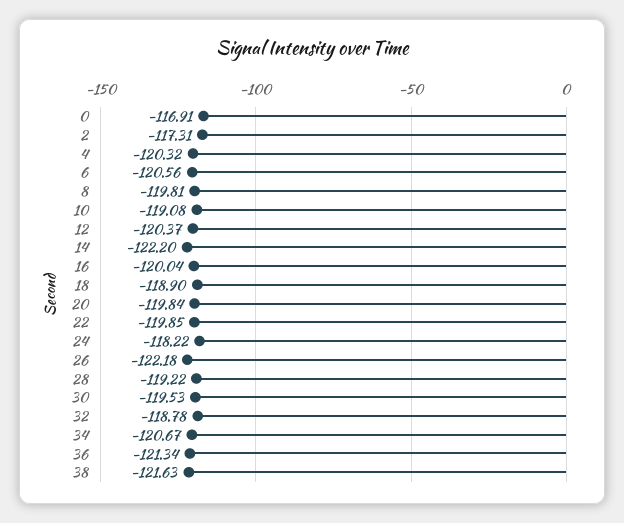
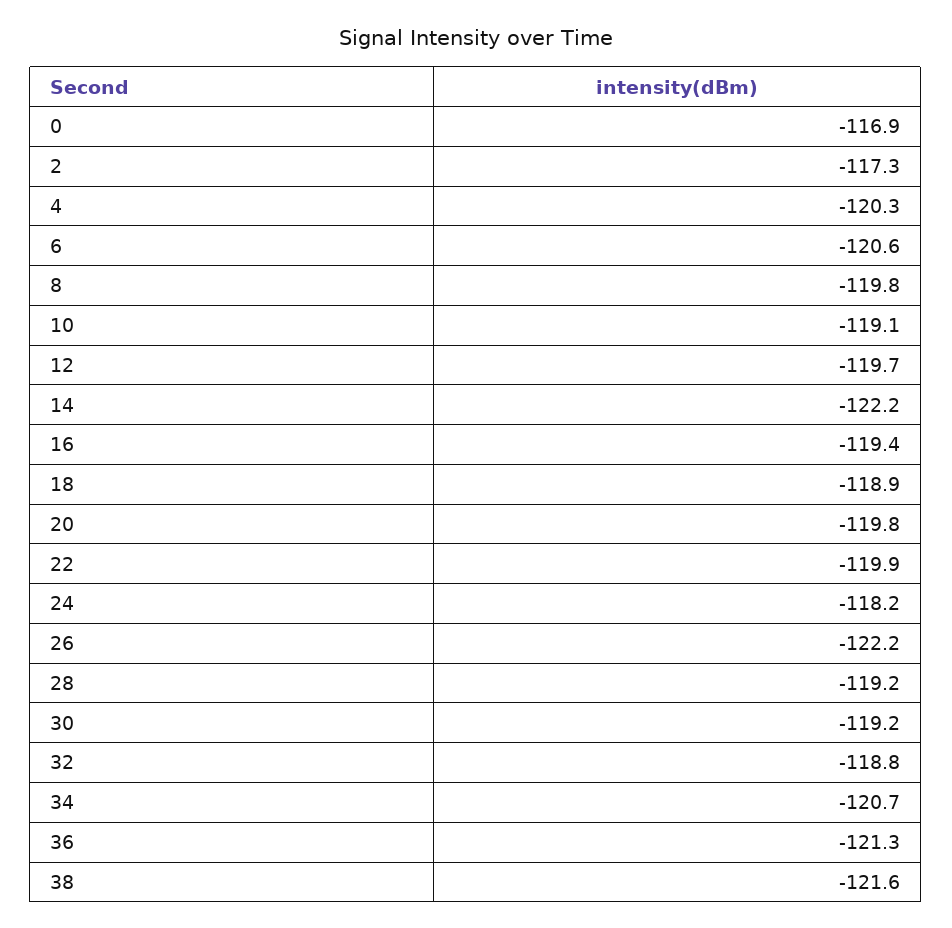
12: -120.37 -> -119.7
16: -120.04 -> -119.4
30: -119.53 -> -119.2

